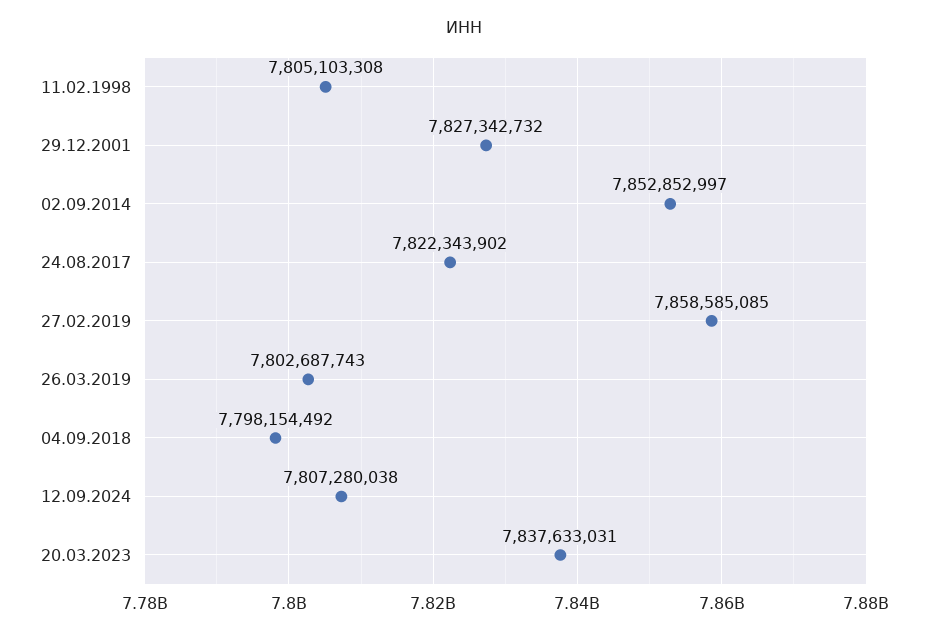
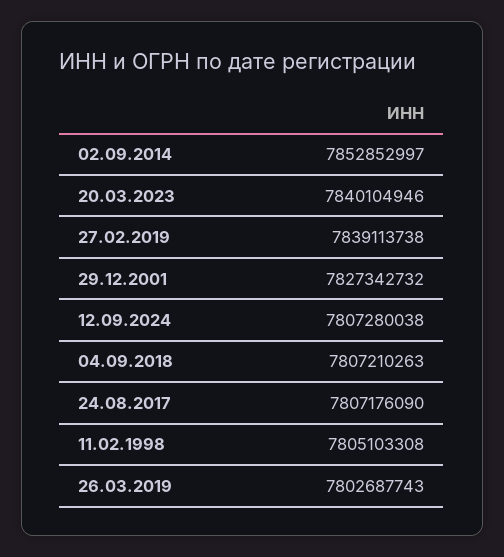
24.08.2017: 7822343902 -> 7807176090
27.02.2019: 7858585085 -> 7839113738
04.09.2018: 7798154492 -> 7807210263
20.03.2023: 7837633031 -> 7840104946

